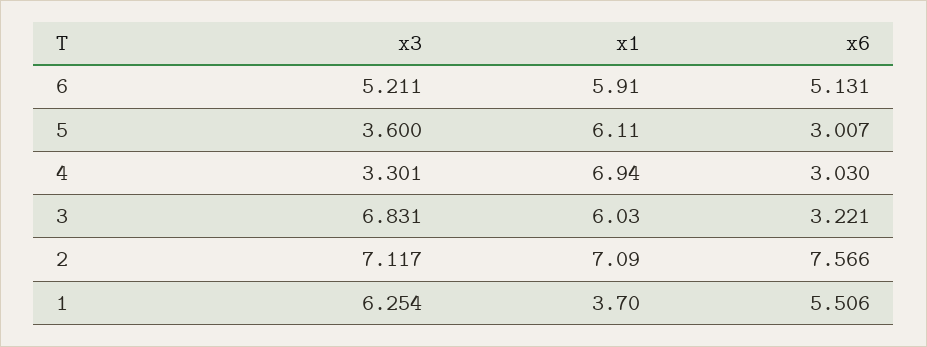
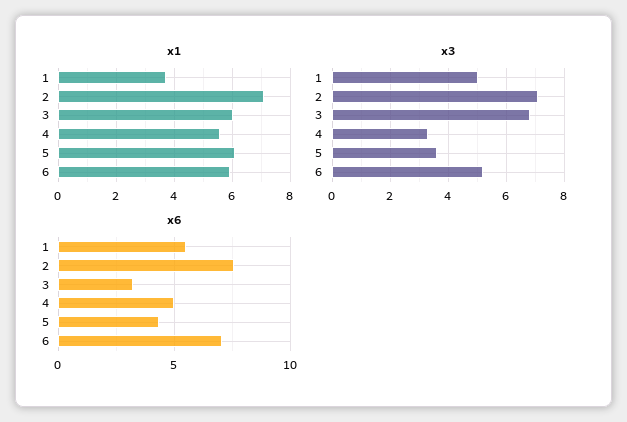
x6, 6: 5.131 -> 7
x6, 5: 3.007 -> 4.5
x1, 4: 6.94 -> 5.5
x6, 4: 3.03 -> 5
x3, 1: 6.254 -> 5

